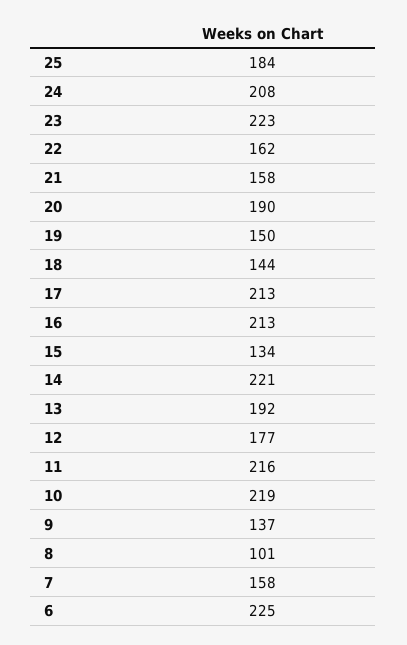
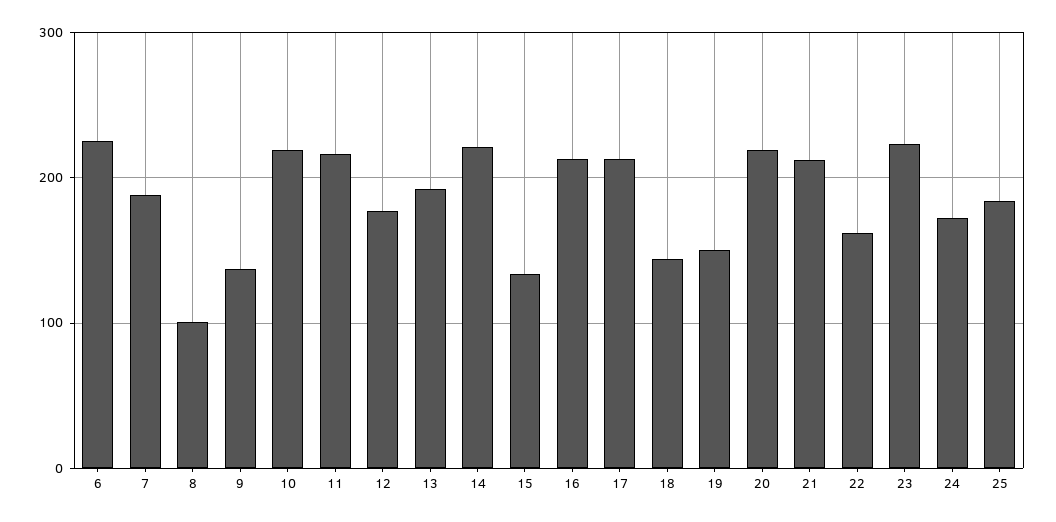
24: 208 -> 170
21: 158 -> 210
20: 190 -> 220
7: 158 -> 190

